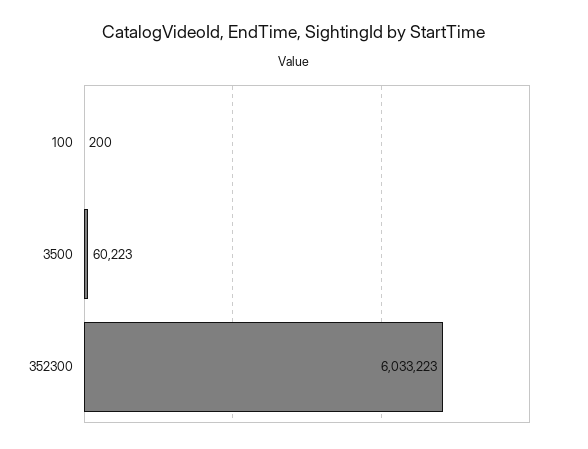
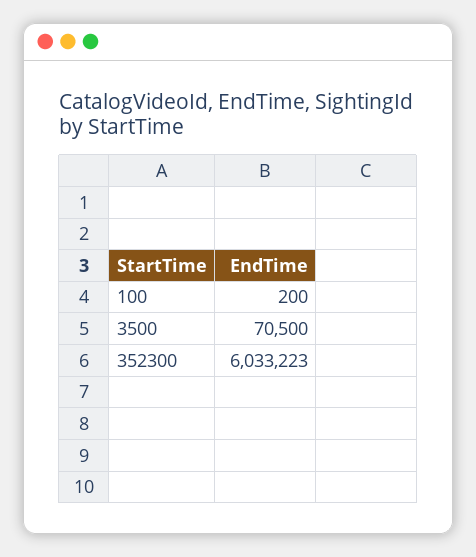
3500: 60223 -> 70500

